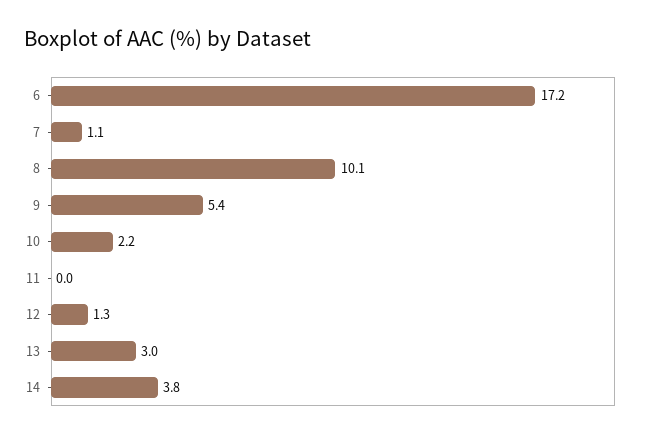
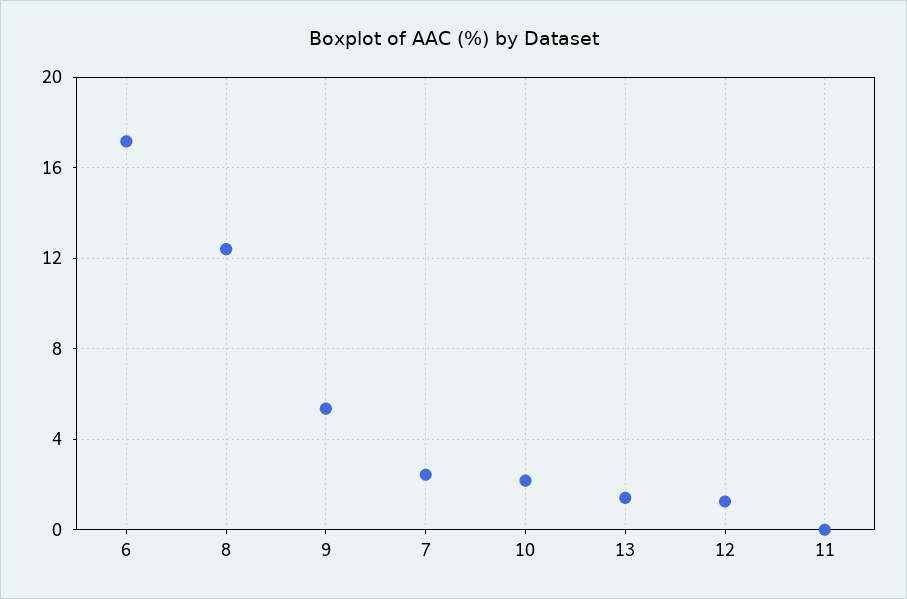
7: 1.1 -> 2.5
8: 10.1 -> 12.5
13: 3 -> 1.5
14: 3.8 -> none

